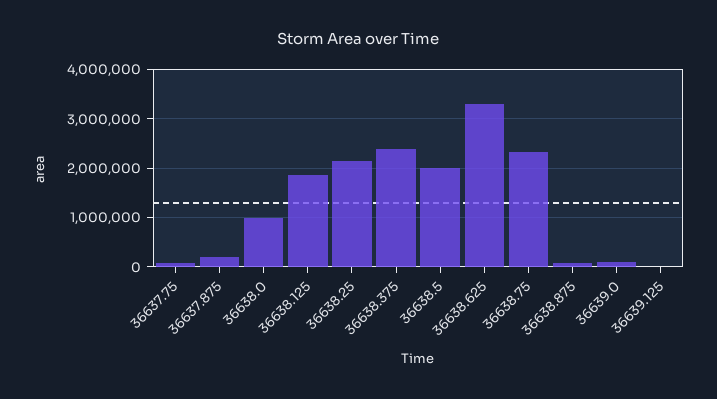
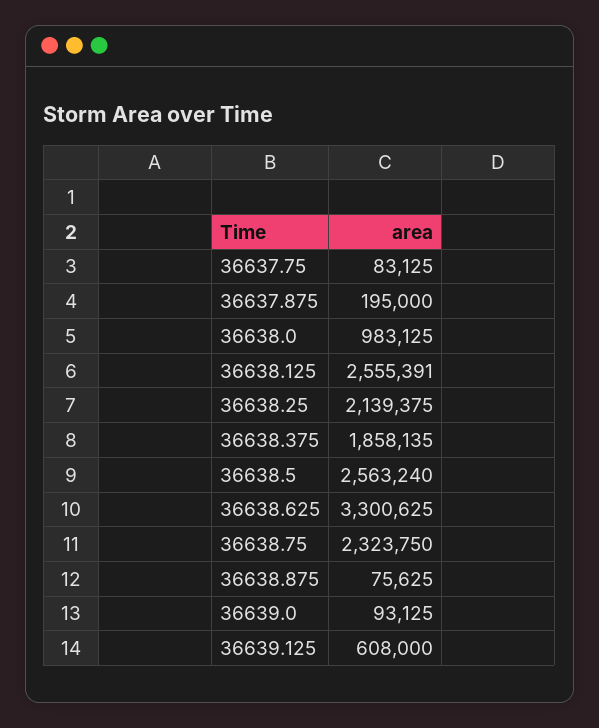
36638.125: 1800000 -> 2555391
36638.375: 2400000 -> 1858135
36638.5: 2000000 -> 2563240
36639.125: 0 -> 608000

